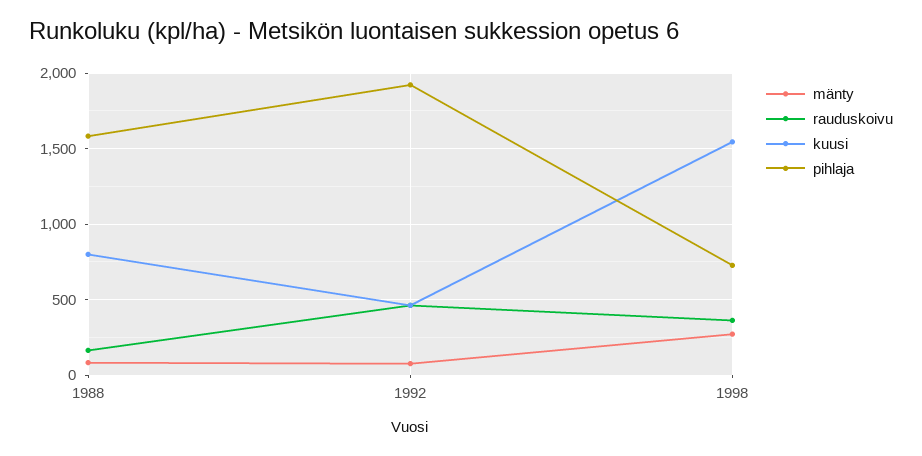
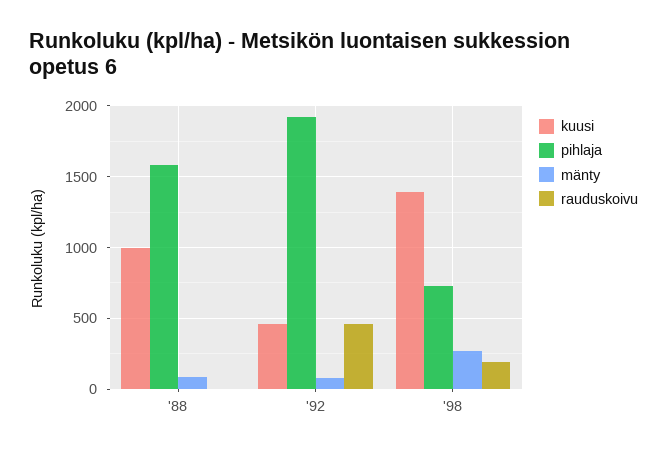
rauduskoivu, 1988: 150 -> 0
kuusi, 1988: 800 -> 1000
rauduskoivu, 1998: 350 -> 200
kuusi, 1998: 1550 -> 1400

